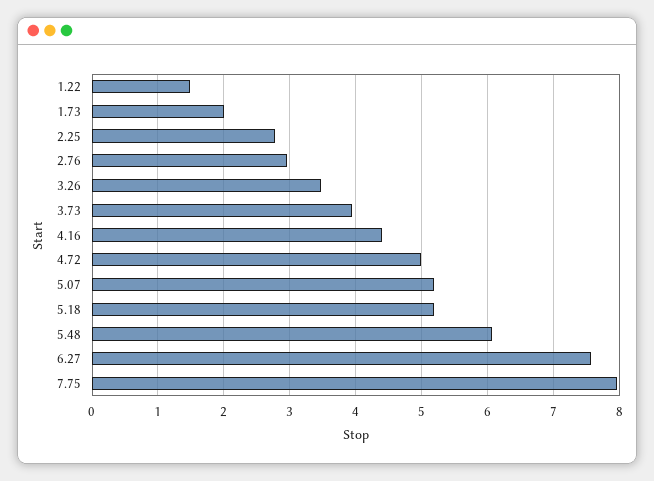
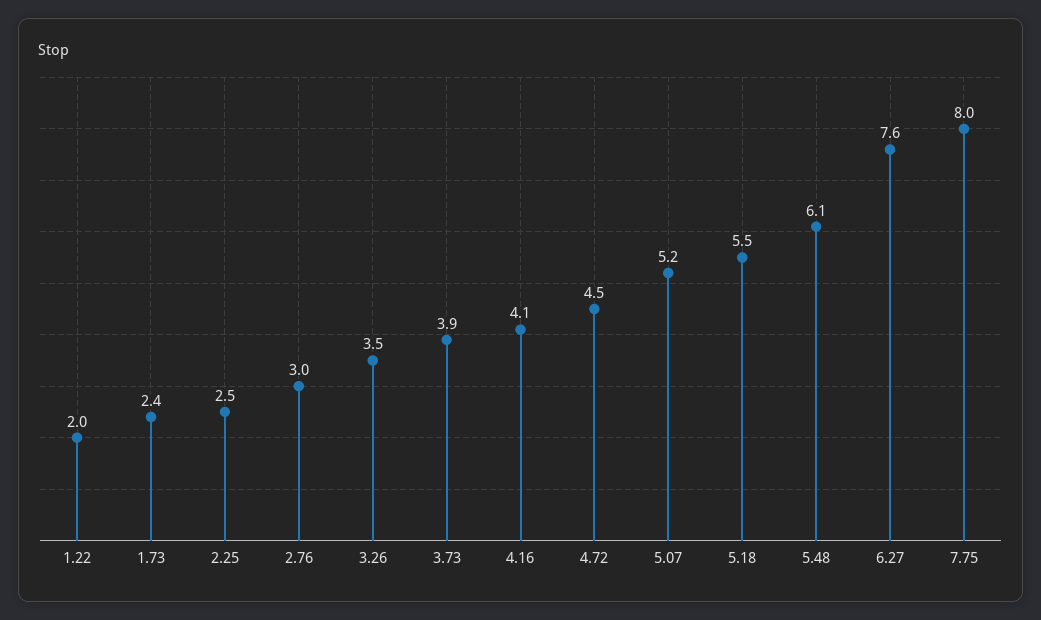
1.22: 1.5 -> 2
1.73: 2 -> 2.4
2.25: 2.8 -> 2.5
4.16: 4.4 -> 4.1
4.72: 5 -> 4.5
5.18: 5.2 -> 5.5

